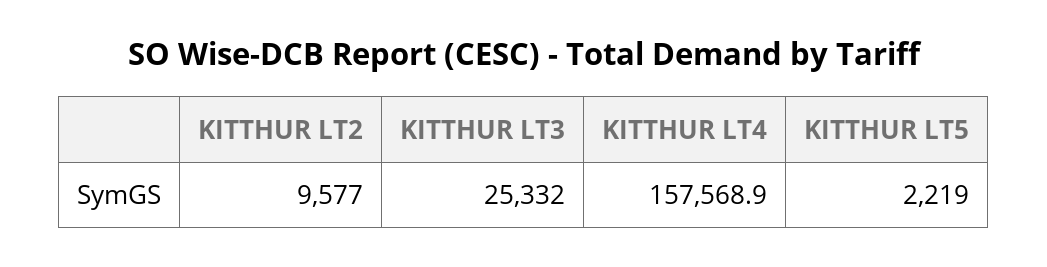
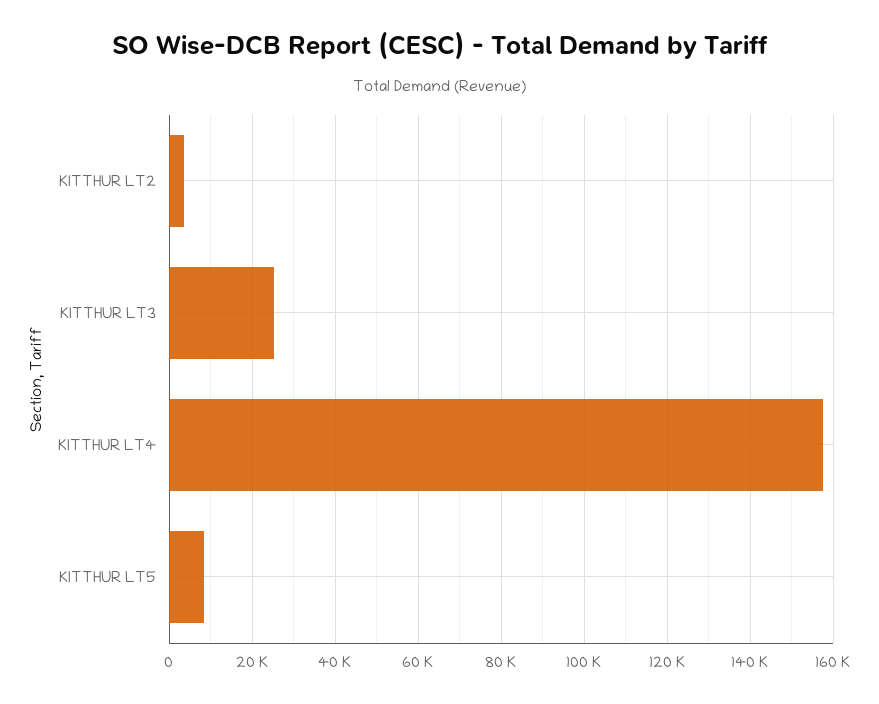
KITTHUR LT2: 9577 -> 4000
KITTHUR LT5: 2219 -> 8000

